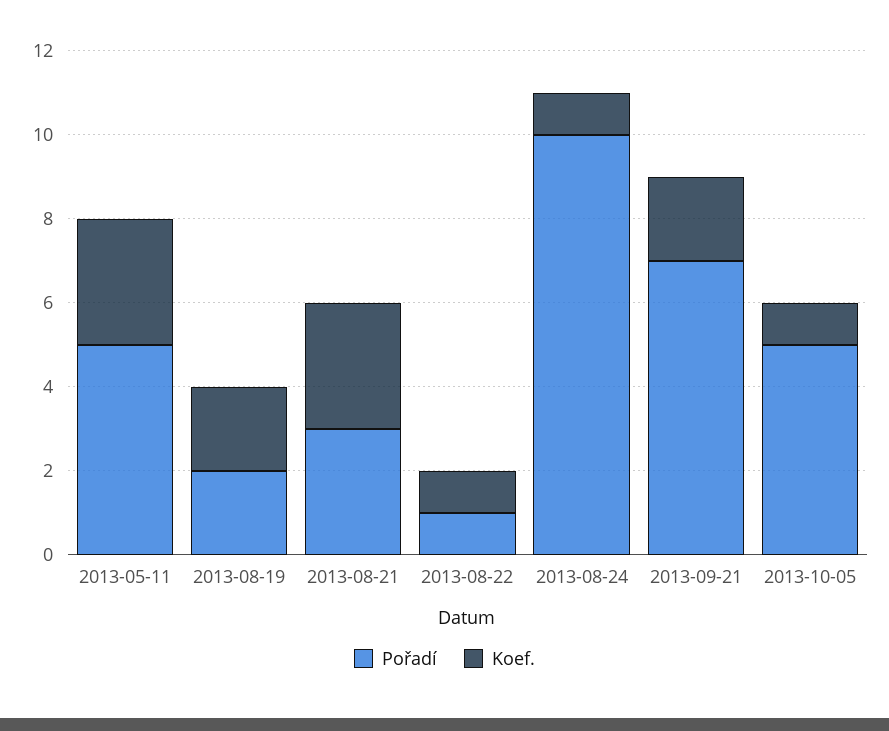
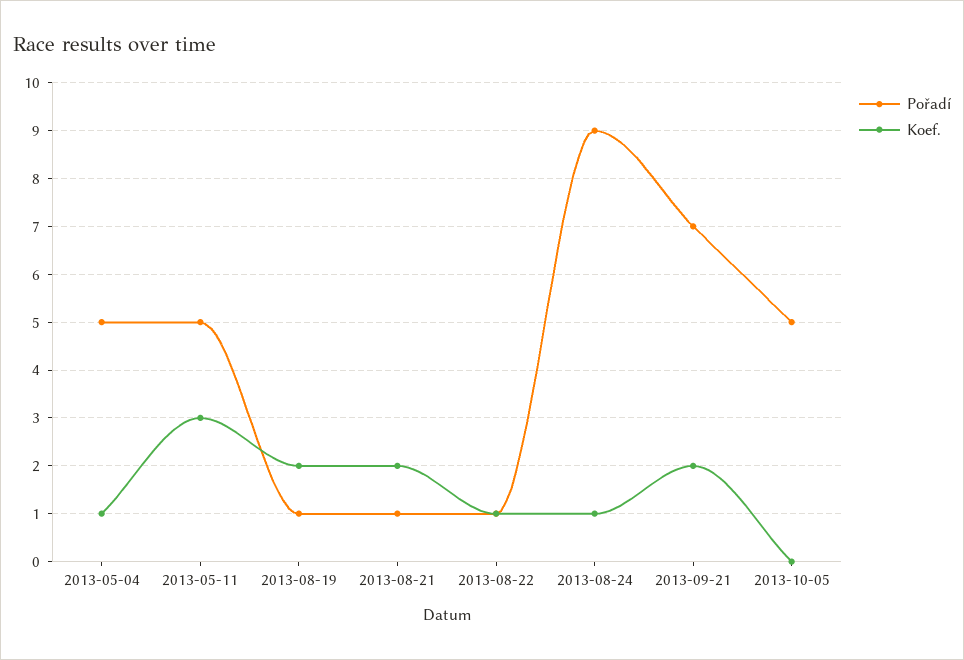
Pořadí, 2013-08-19: 2 -> 1
Pořadí, 2013-08-21: 3 -> 1
Koef., 2013-08-21: 3 -> 2
Pořadí, 2013-08-24: 10 -> 9
Koef., 2013-10-05: 1 -> 0
Pořadí, 2013-05-04: none -> 5
Koef., 2013-05-04: none -> 1

